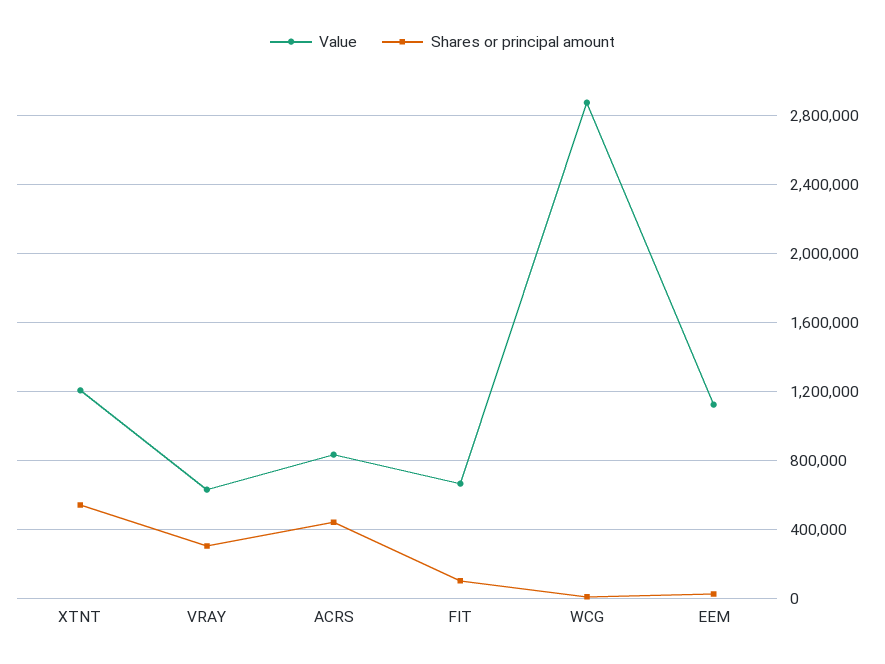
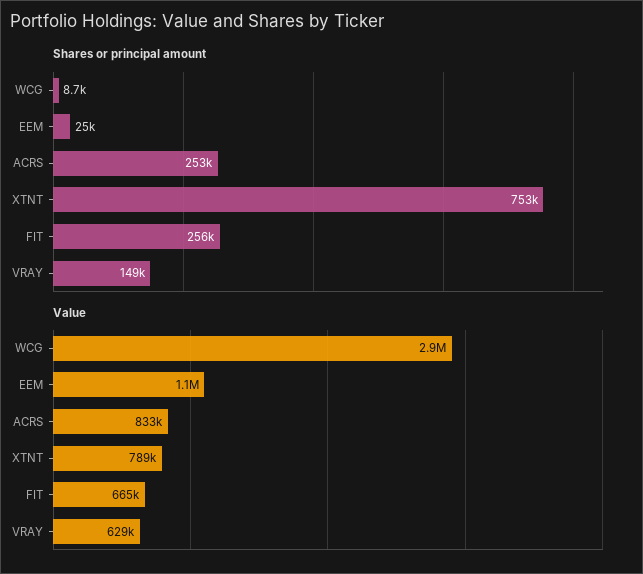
Value, XTNT: 1200000 -> 789000
Shares or principal amount, XTNT: 550000 -> 753000
Shares or principal amount, VRAY: 300000 -> 149000
Shares or principal amount, ACRS: 450000 -> 253000
Shares or principal amount, FIT: 100000 -> 256000

